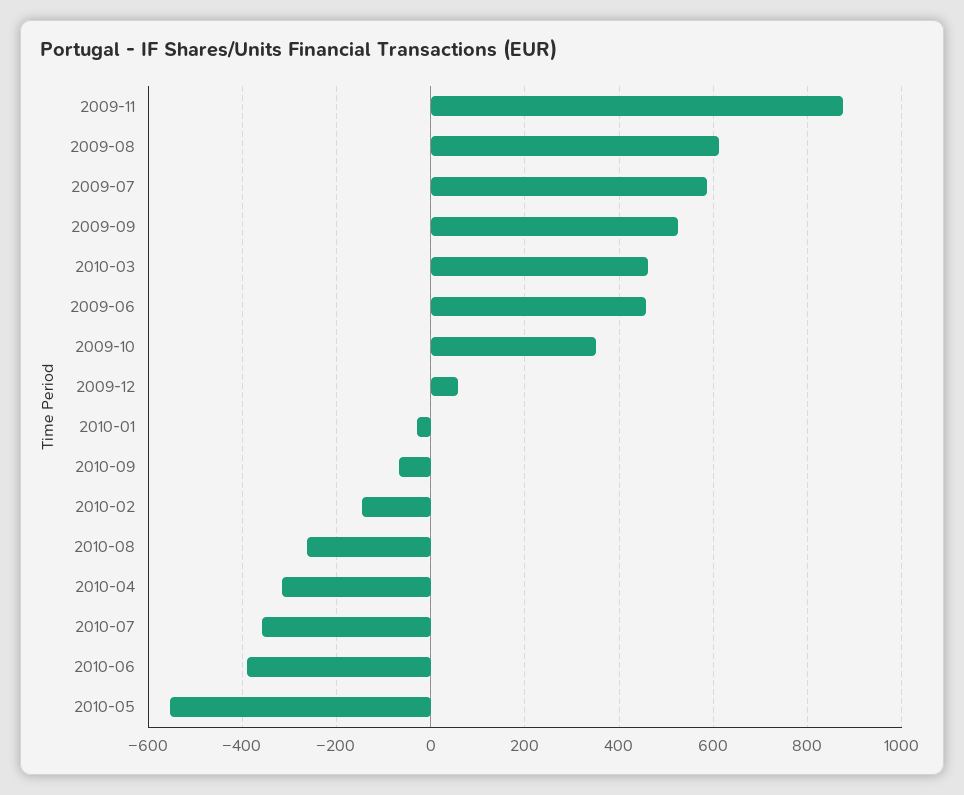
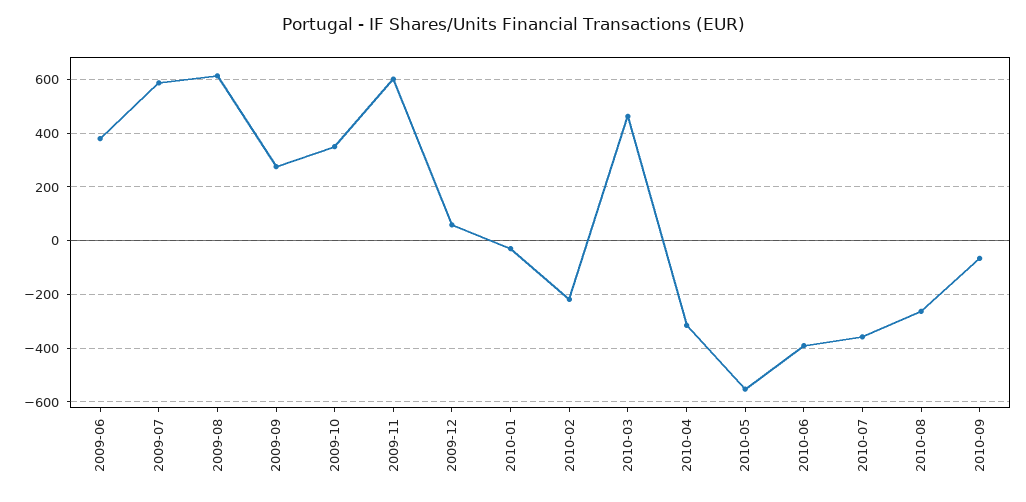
2009-11: 880 -> 600
2009-09: 520 -> 275
2009-06: 460 -> 375
2010-02: -140 -> -225

